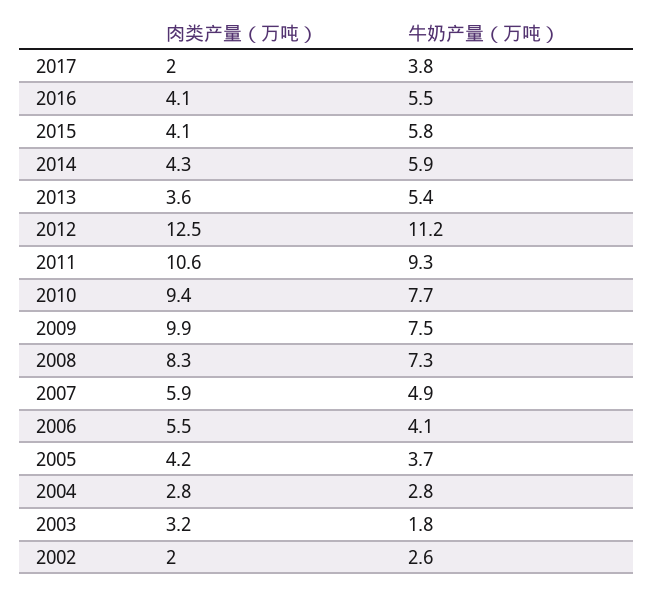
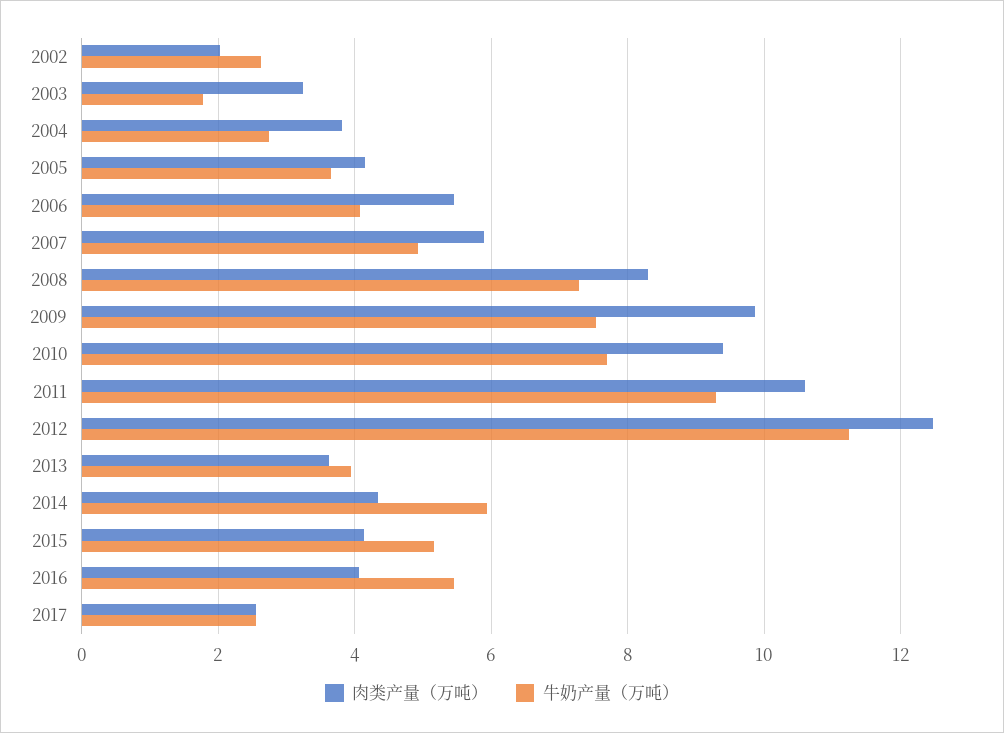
肉类产量（万吨）, 2017: 2 -> 2.6
牛奶产量（万吨）, 2017: 3.8 -> 2.6
牛奶产量（万吨）, 2015: 5.8 -> 5.2
牛奶产量（万吨）, 2013: 5.4 -> 4
肉类产量（万吨）, 2004: 2.8 -> 3.8

